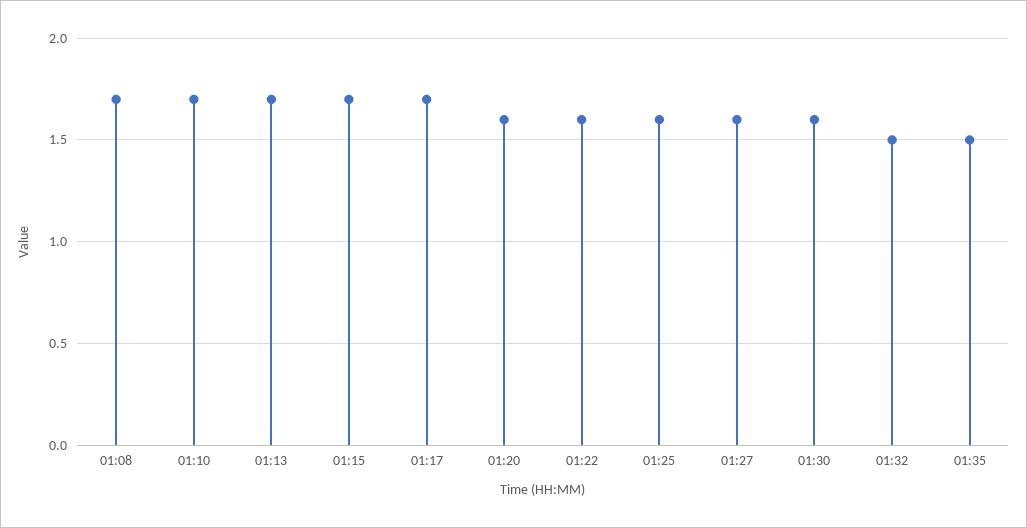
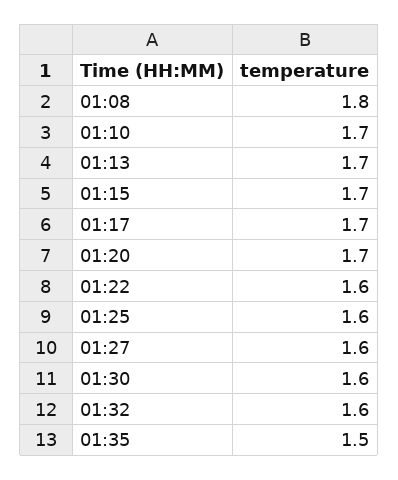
01:08: 1.7 -> 1.8
01:20: 1.6 -> 1.7
01:32: 1.5 -> 1.6

